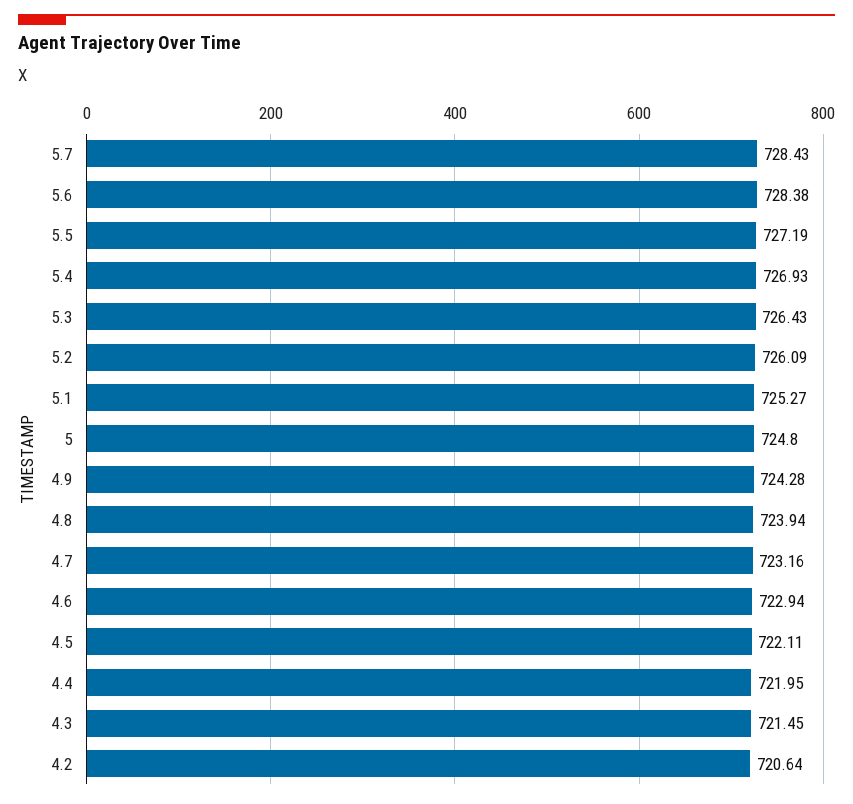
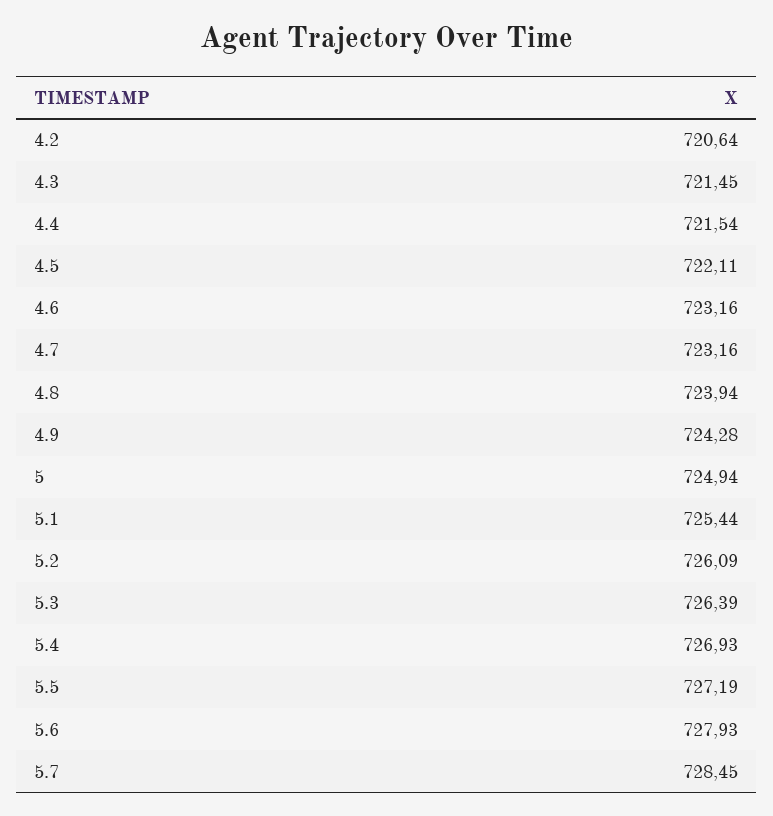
5.7: 728.43 -> 728.45
5.6: 728.38 -> 727.93
5.3: 726.43 -> 726.39
5.1: 725.27 -> 725.44
5: 724.8 -> 724.94
4.6: 722.94 -> 723.16
4.4: 721.95 -> 721.54

